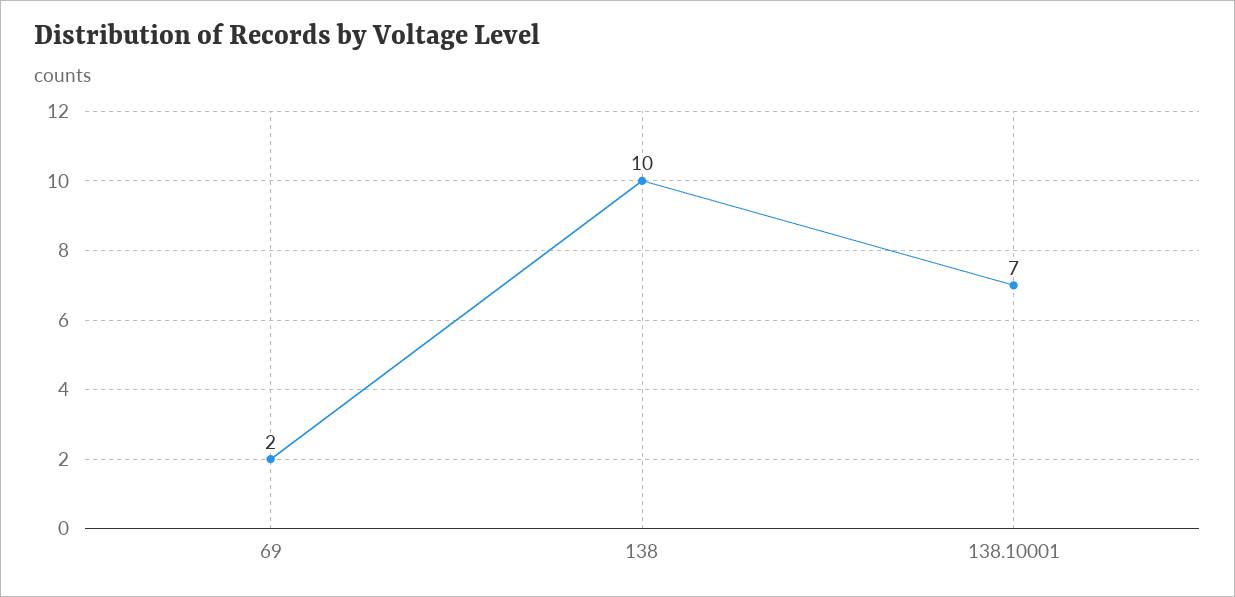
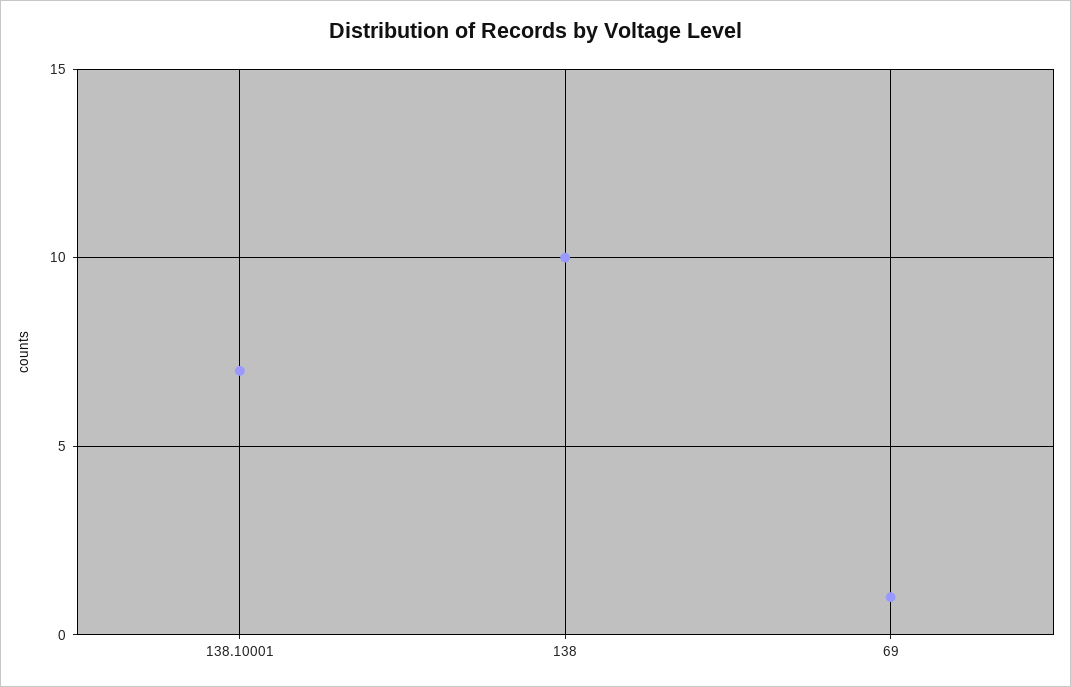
69: 2 -> 1

